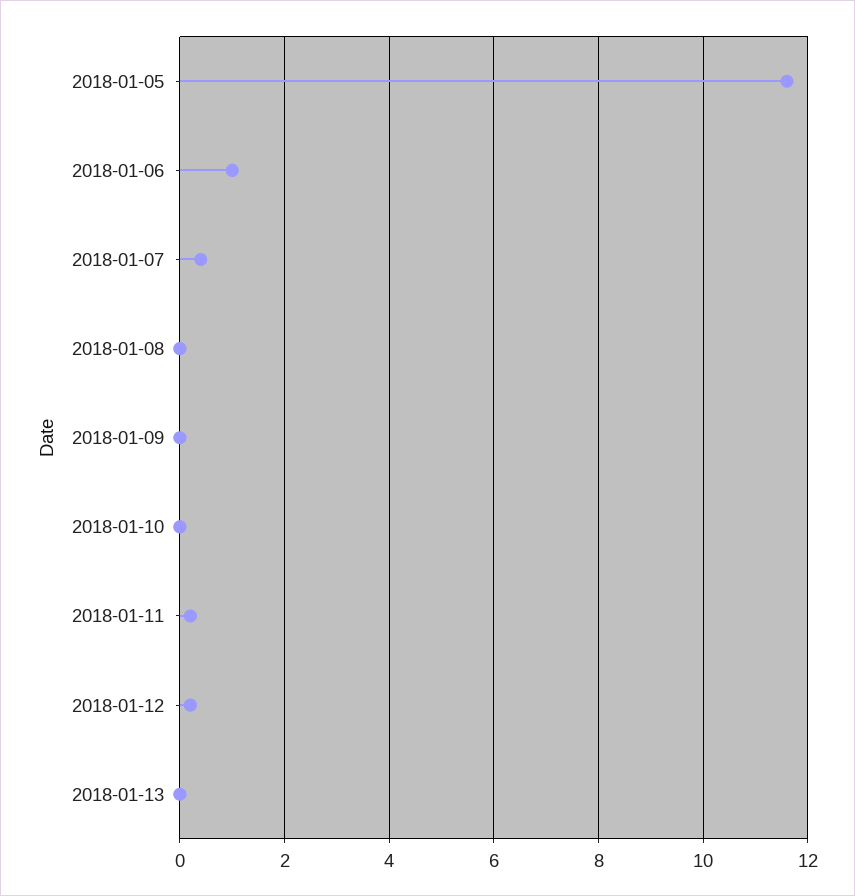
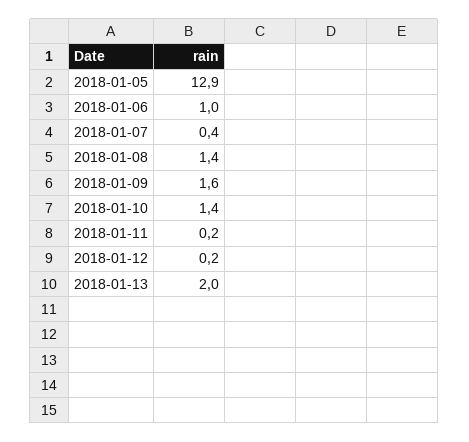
2018-01-05: 11.5 -> 12.9
2018-01-08: 0 -> 1.4
2018-01-09: 0 -> 1.6
2018-01-10: 0 -> 1.4
2018-01-13: 0 -> 2

